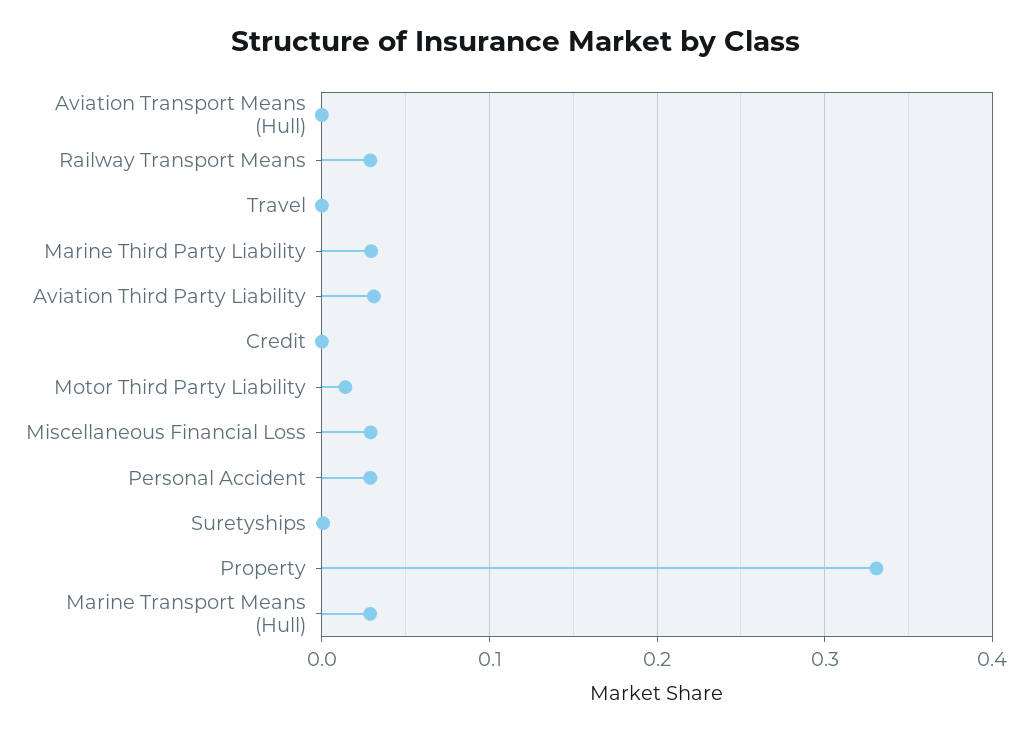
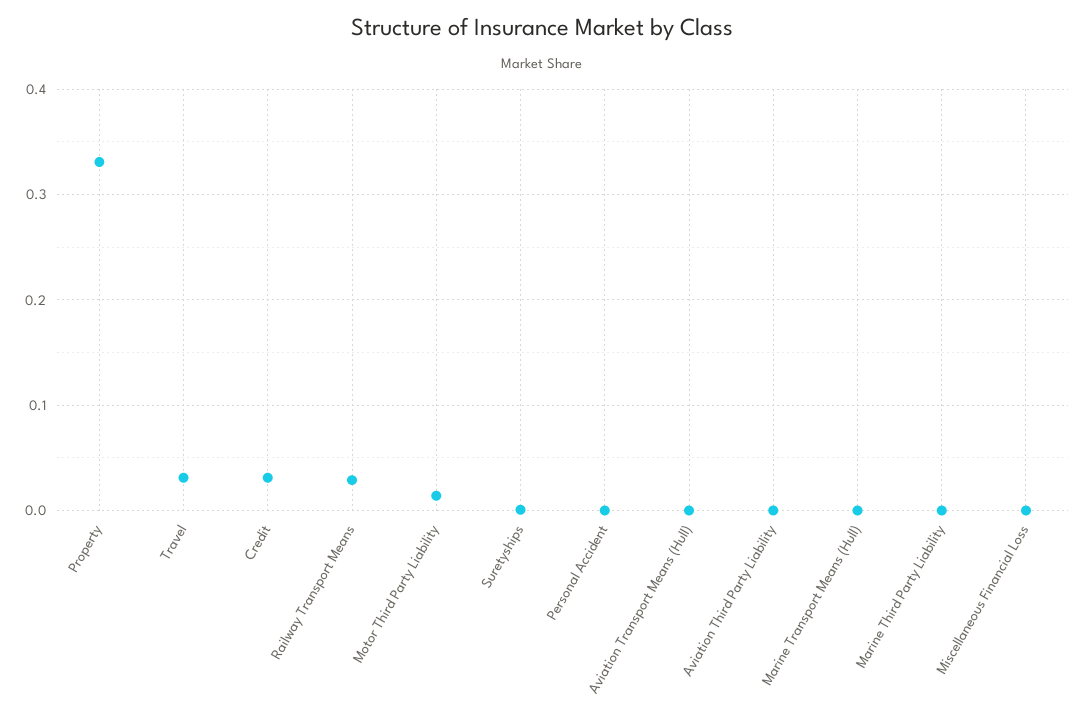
Travel: 0 -> 0.03
Marine Third Party Liability: 0.03 -> 0
Aviation Third Party Liability: 0.03 -> 0
Credit: 0 -> 0.03
Miscellaneous Financial Loss: 0.03 -> 0
Personal Accident: 0.03 -> 0
Marine Transport Means (Hull): 0.03 -> 0

